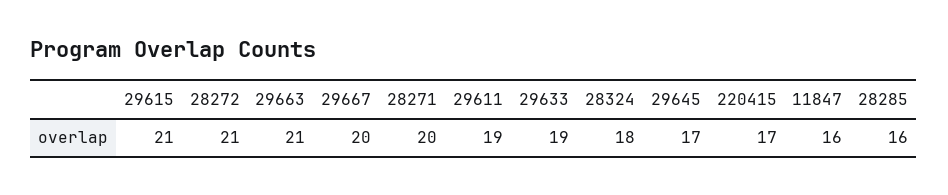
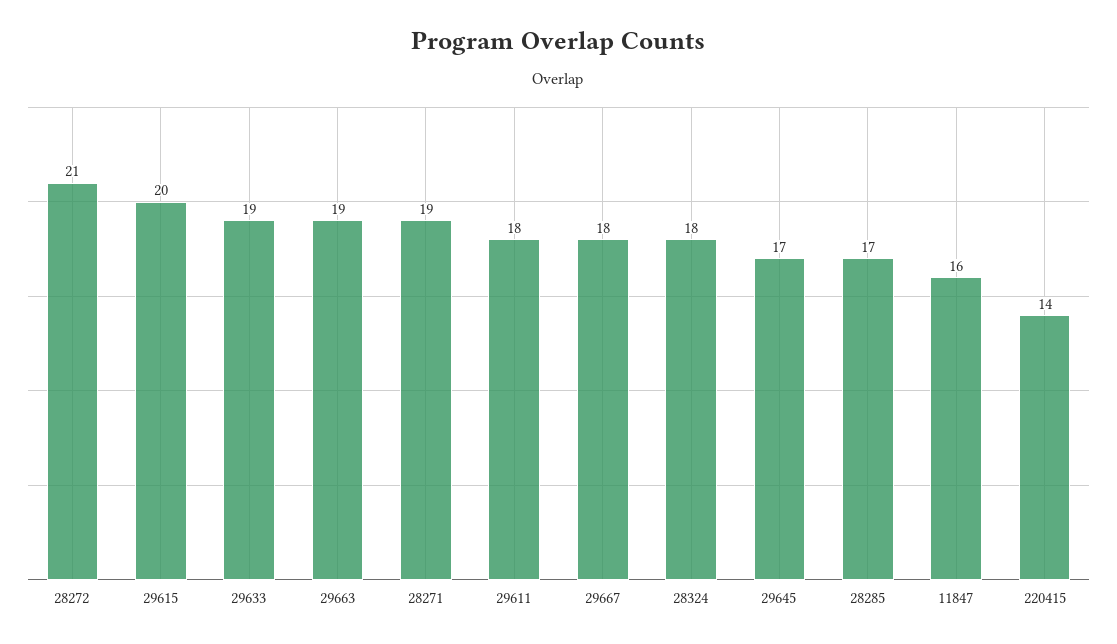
29615: 21 -> 20
29663: 21 -> 19
29667: 20 -> 18
28271: 20 -> 19
29611: 19 -> 18
220415: 17 -> 14
28285: 16 -> 17

